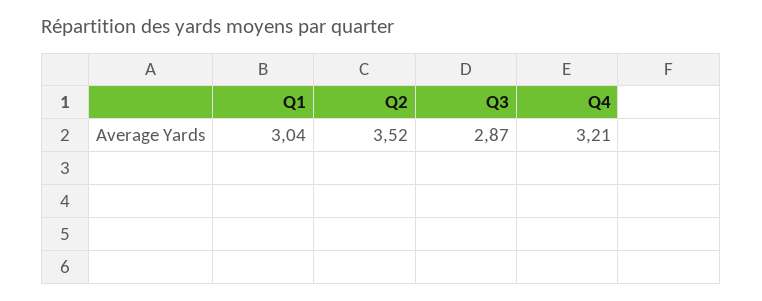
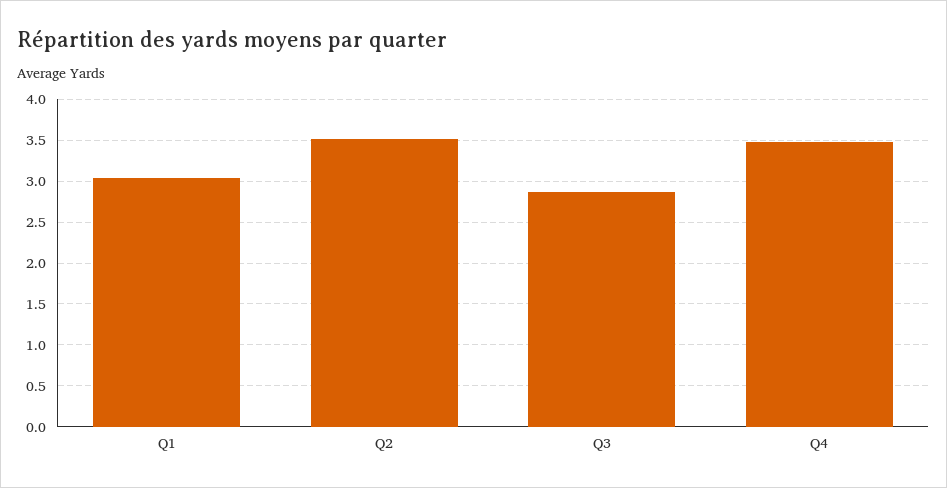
Q4: 3.21 -> 3.5

